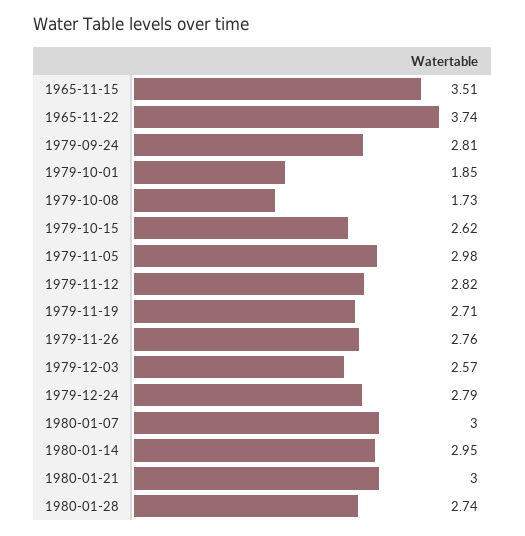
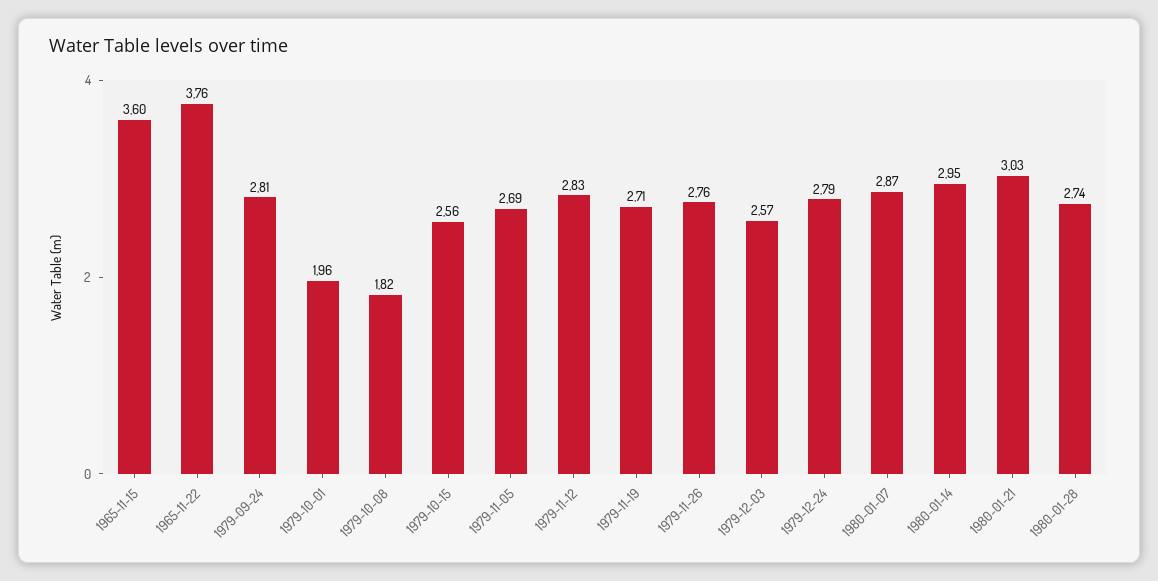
1965-11-15: 3.51 -> 3.6
1965-11-22: 3.74 -> 3.76
1979-10-01: 1.85 -> 1.96
1979-10-08: 1.73 -> 1.82
1979-10-15: 2.62 -> 2.56
1979-11-05: 2.98 -> 2.69
1979-11-12: 2.82 -> 2.83
1980-01-07: 3 -> 2.87
1980-01-21: 3 -> 3.03

